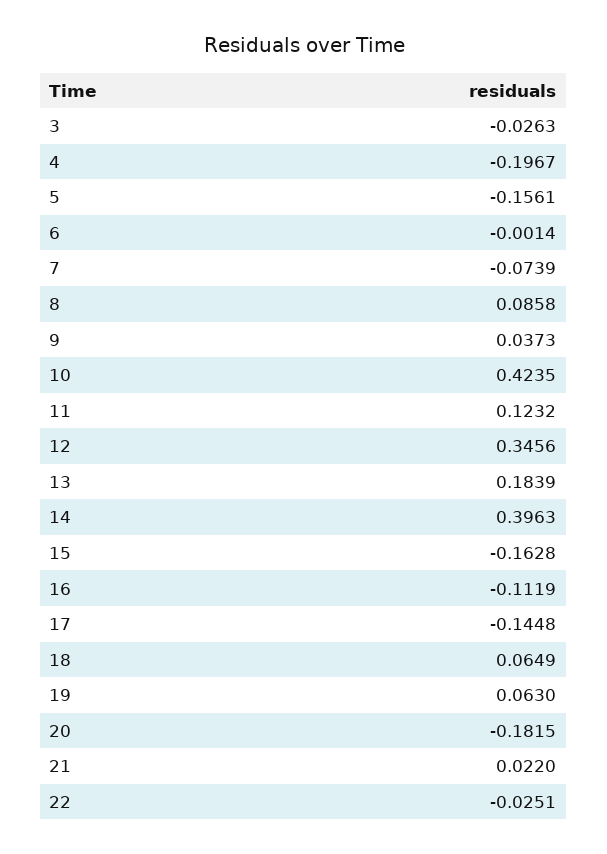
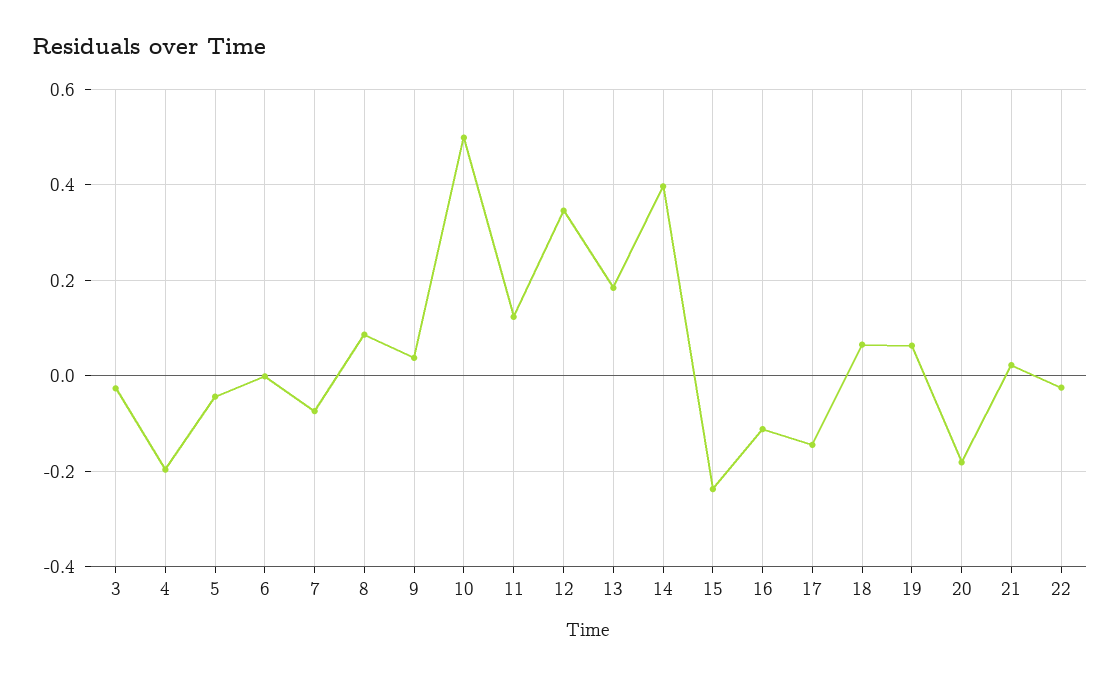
5: -0.1561 -> -0.04
10: 0.4235 -> 0.5
15: -0.1628 -> -0.24

